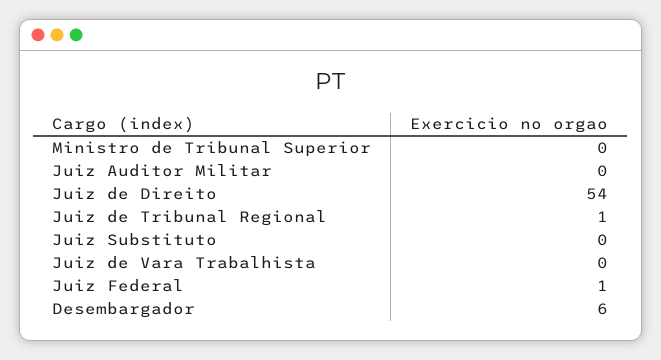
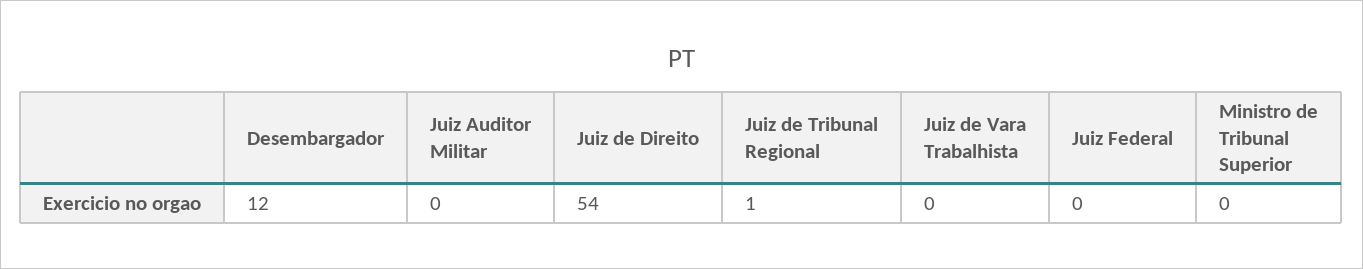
Juiz Substituto: 0 -> none
Juiz Federal: 1 -> 0
Desembargador: 6 -> 12

